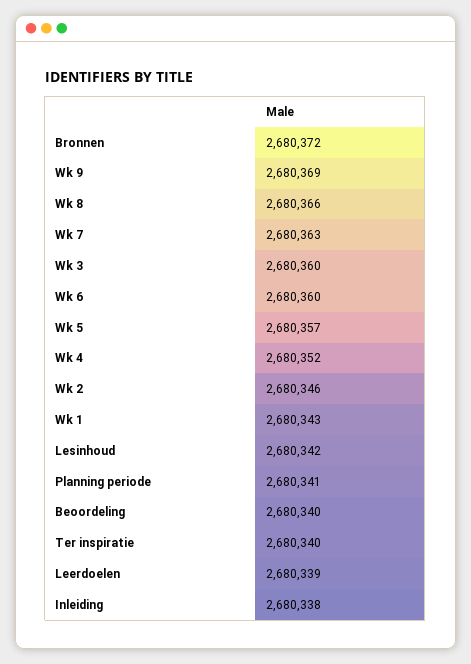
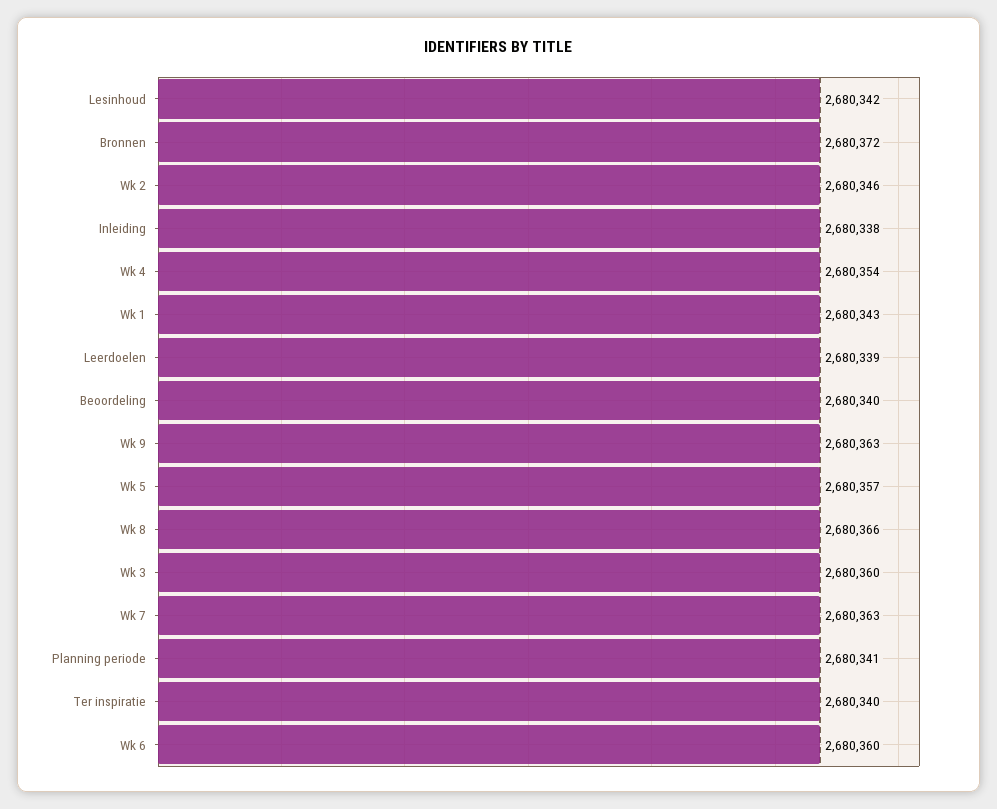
Wk 9: 2680369 -> 2680363
Wk 4: 2680352 -> 2680354

